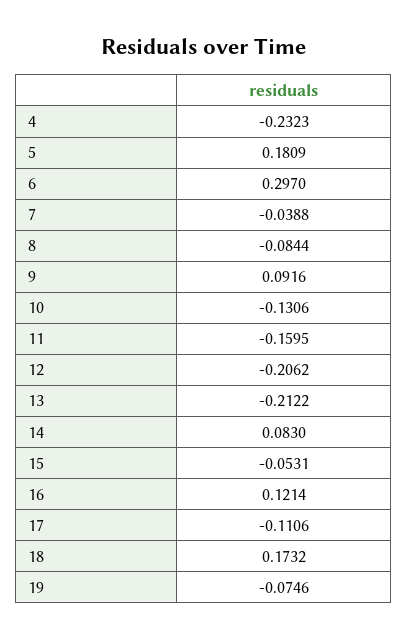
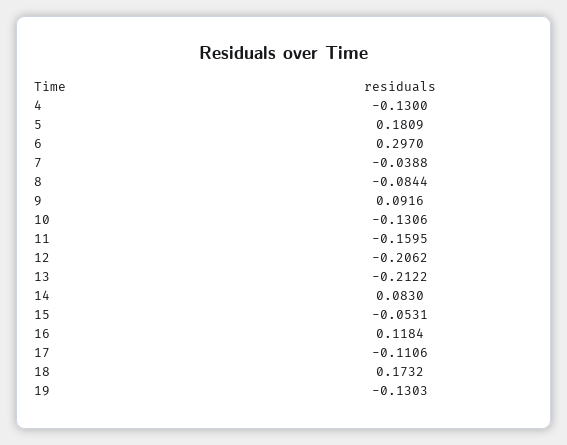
4: -0.2323 -> -0.13
16: 0.1214 -> 0.1184
19: -0.0746 -> -0.1303

